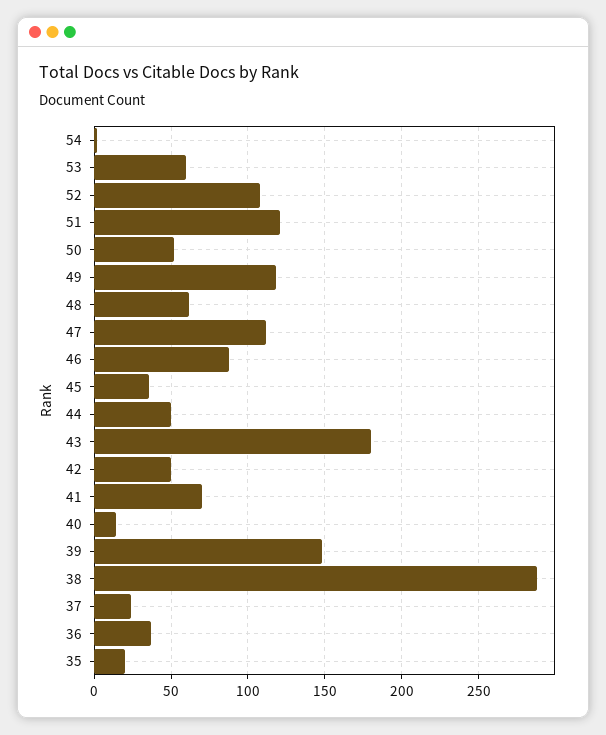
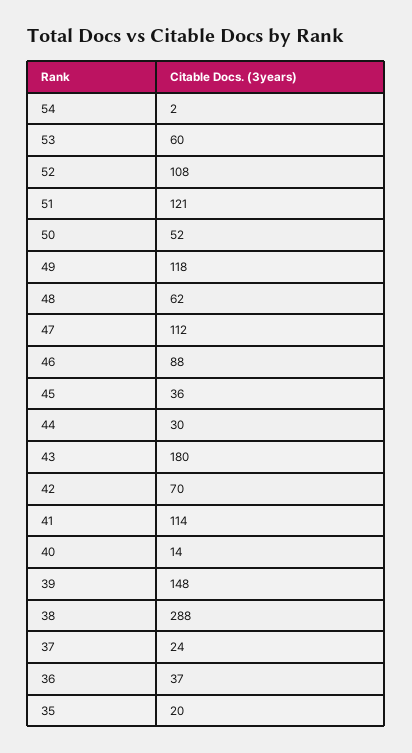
44: 50 -> 30
42: 50 -> 70
41: 70 -> 114

